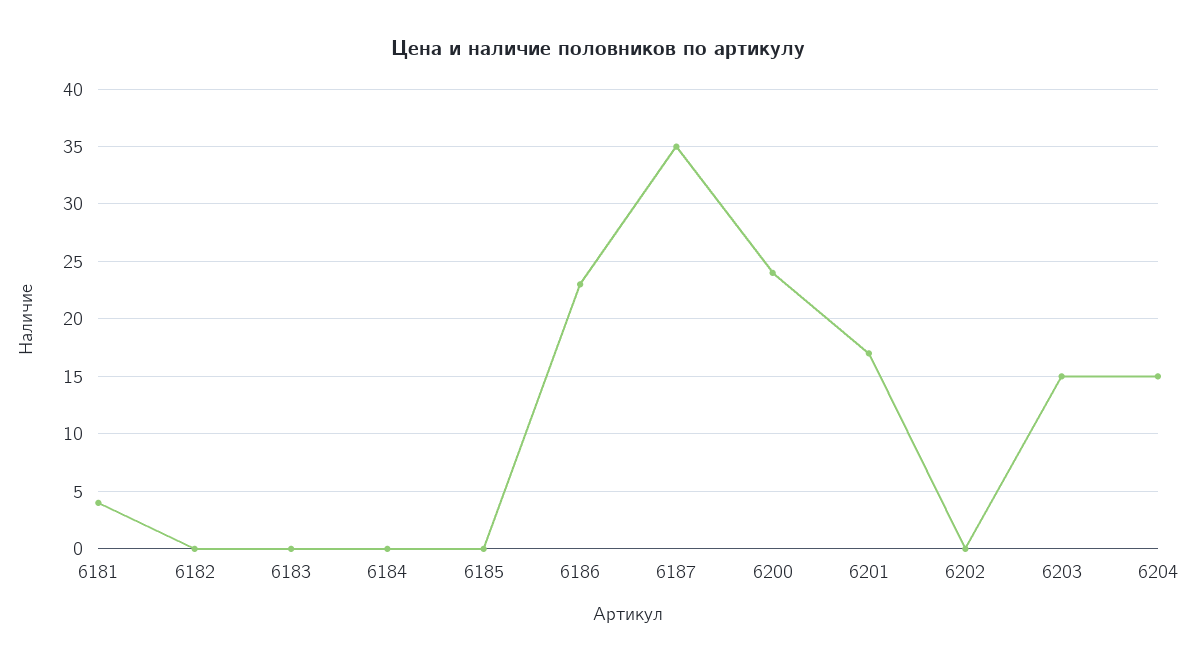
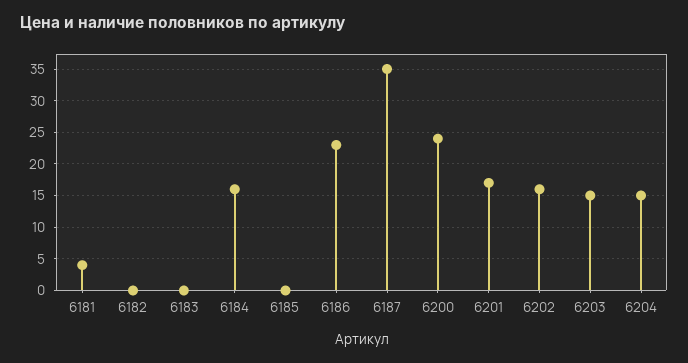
6184: 0 -> 16
6202: 0 -> 16

